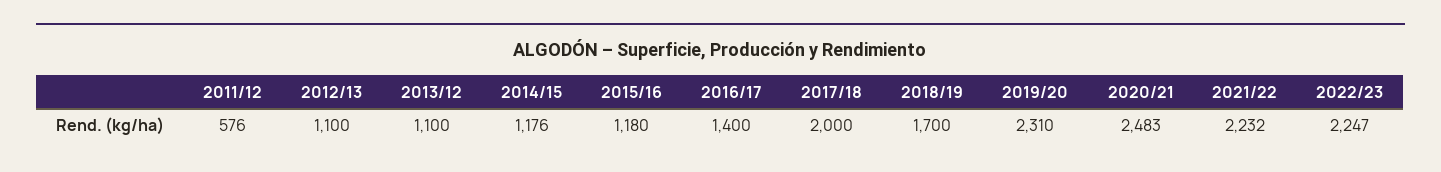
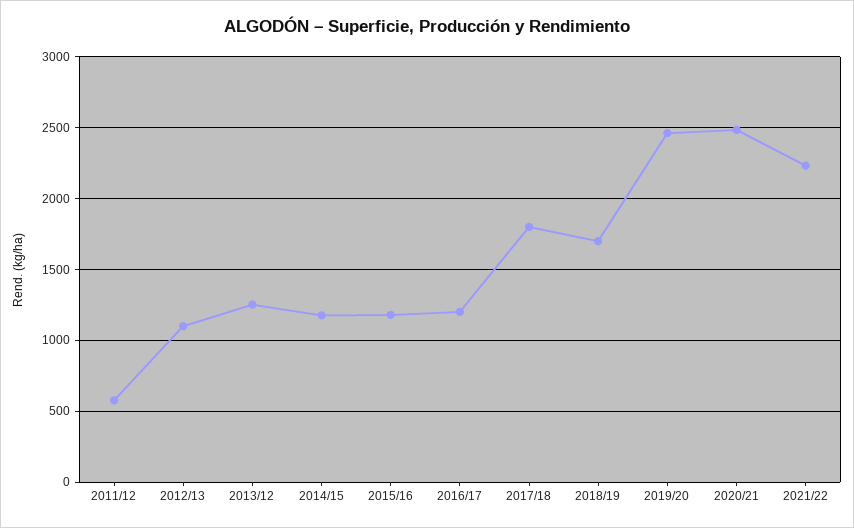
2013/12: 1100 -> 1250
2016/17: 1400 -> 1200
2017/18: 2000 -> 1800
2019/20: 2310 -> 2450
2022/23: 2247 -> none

